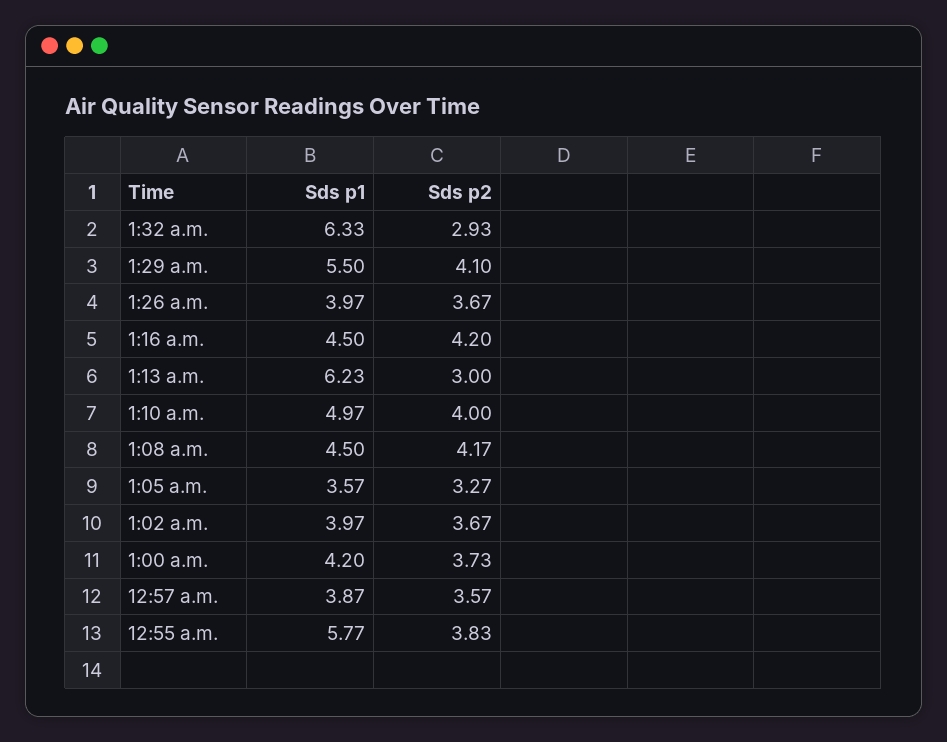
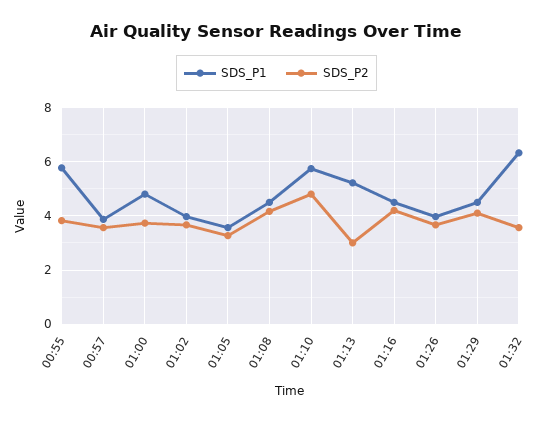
Sds p2, 1:32 a.m.: 2.93 -> 3.5
Sds p1, 1:29 a.m.: 5.5 -> 4.5
Sds p1, 1:13 a.m.: 6.23 -> 5.25
Sds p1, 1:10 a.m.: 4.97 -> 5.75
Sds p2, 1:10 a.m.: 4 -> 4.75
Sds p1, 1:00 a.m.: 4.2 -> 4.75

